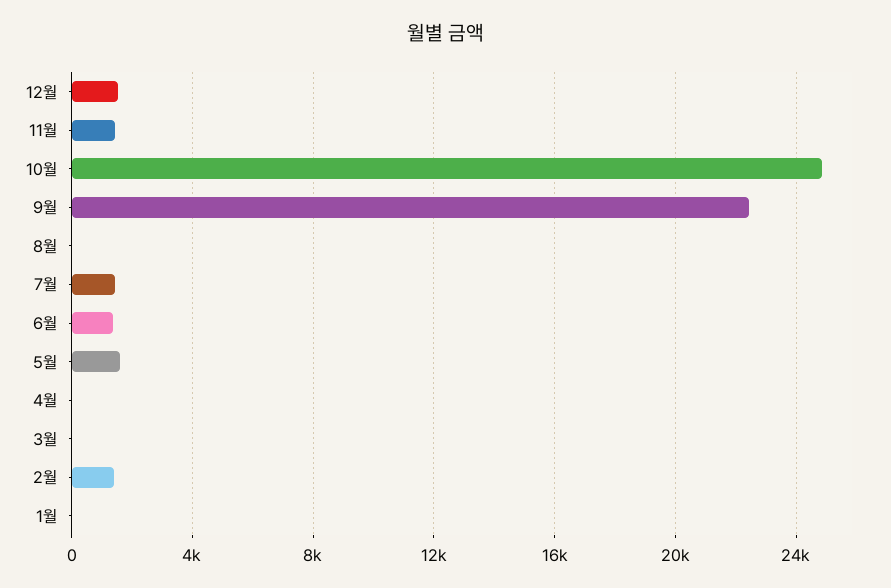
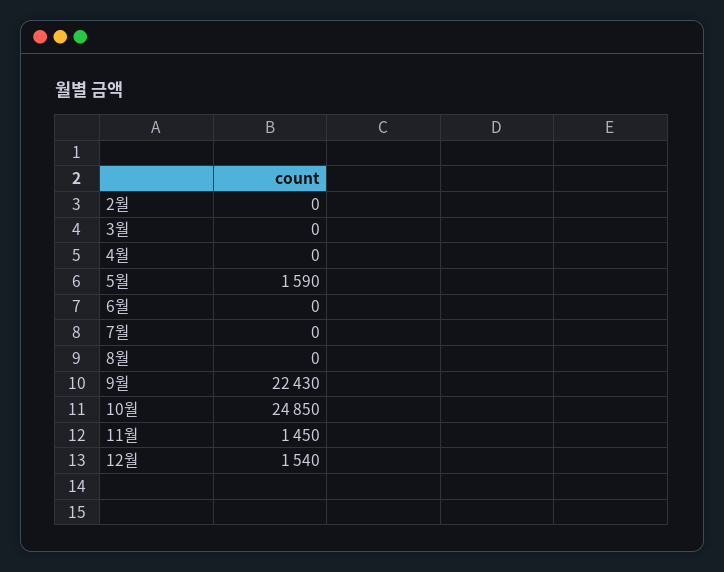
7월: 1500 -> 0
6월: 1500 -> 0
2월: 1500 -> 0
1월: 0 -> none

